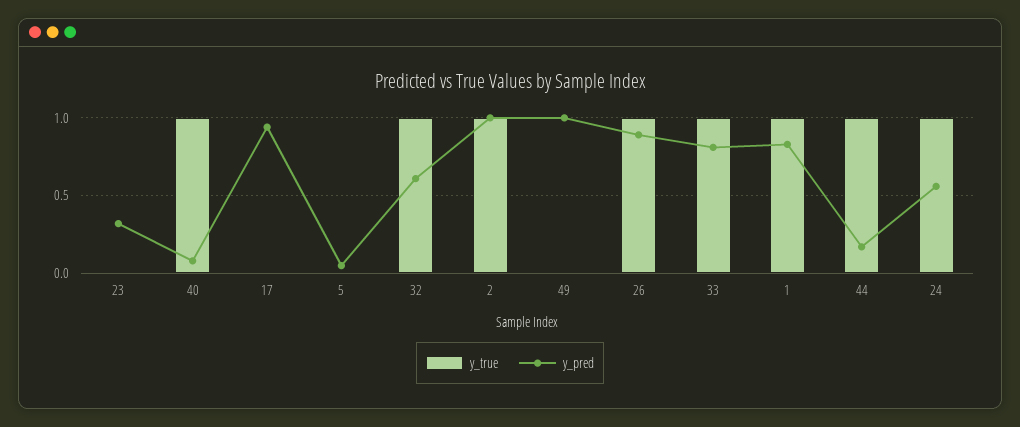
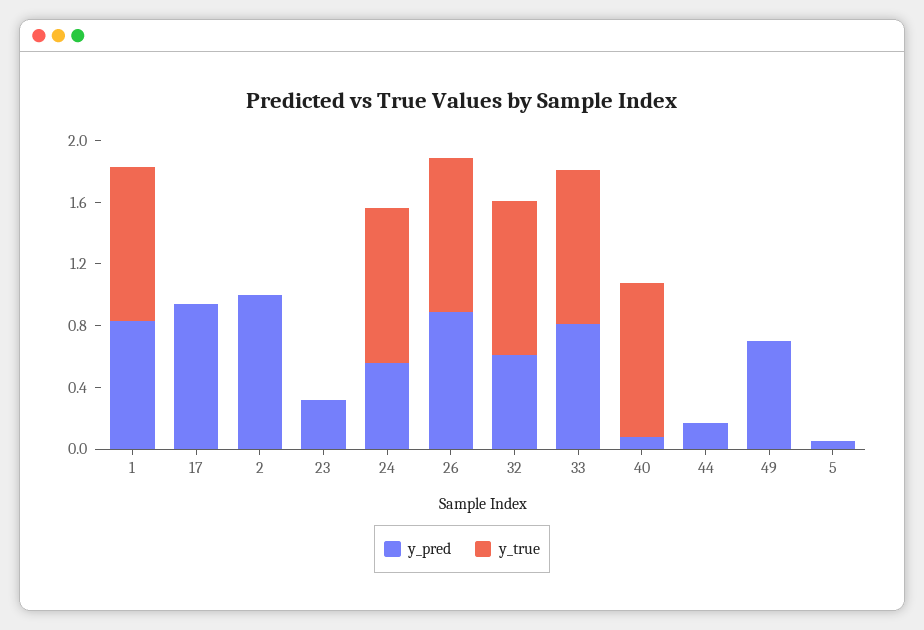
y_true, 2: 1 -> 0
y_pred, 49: 1 -> 0.7
y_true, 44: 1 -> 0

